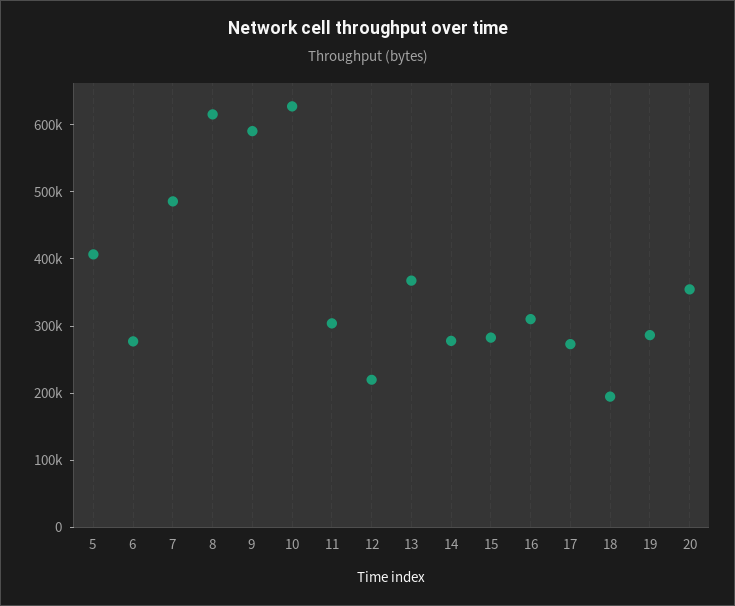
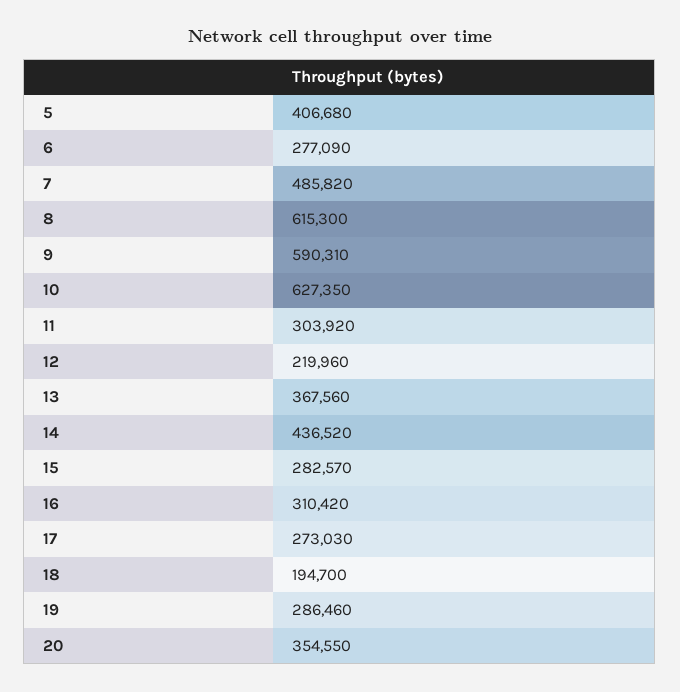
14: 280000 -> 436520

